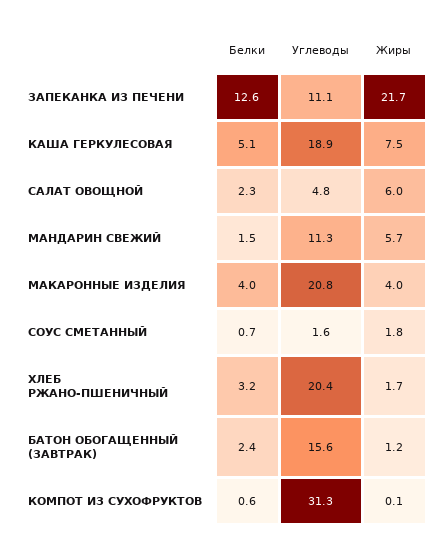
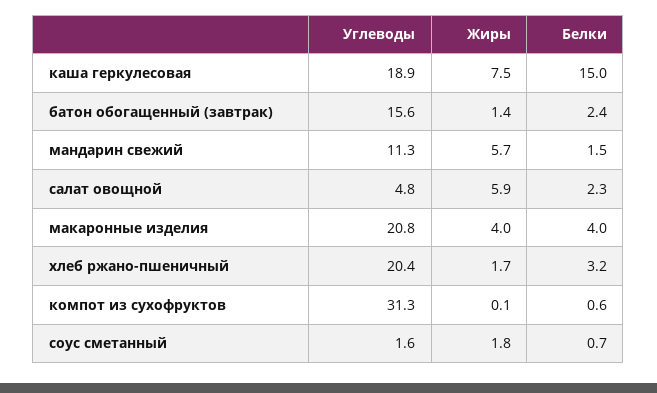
Белки, ЗАПЕКАНКА ИЗ ПЕЧЕНИ: 12.6 -> none
Углеводы, ЗАПЕКАНКА ИЗ ПЕЧЕНИ: 11.1 -> none
Жиры, ЗАПЕКАНКА ИЗ ПЕЧЕНИ: 21.7 -> none
Белки, КАША ГЕРКУЛЕСОВАЯ: 5.1 -> 15
Жиры, САЛАТ ОВОЩНОЙ: 6 -> 5.9
Жиры, БАТОН ОБОГАЩЕННЫЙ (ЗАВТРАК): 1.2 -> 1.4

